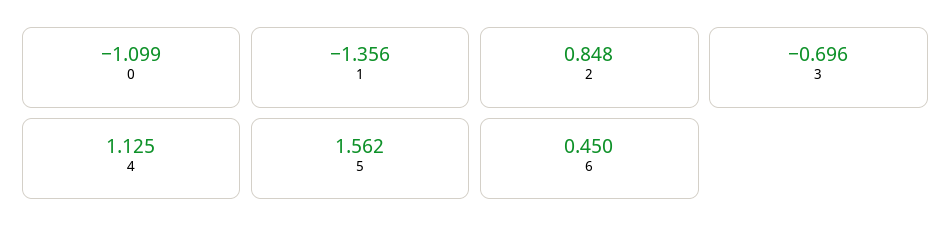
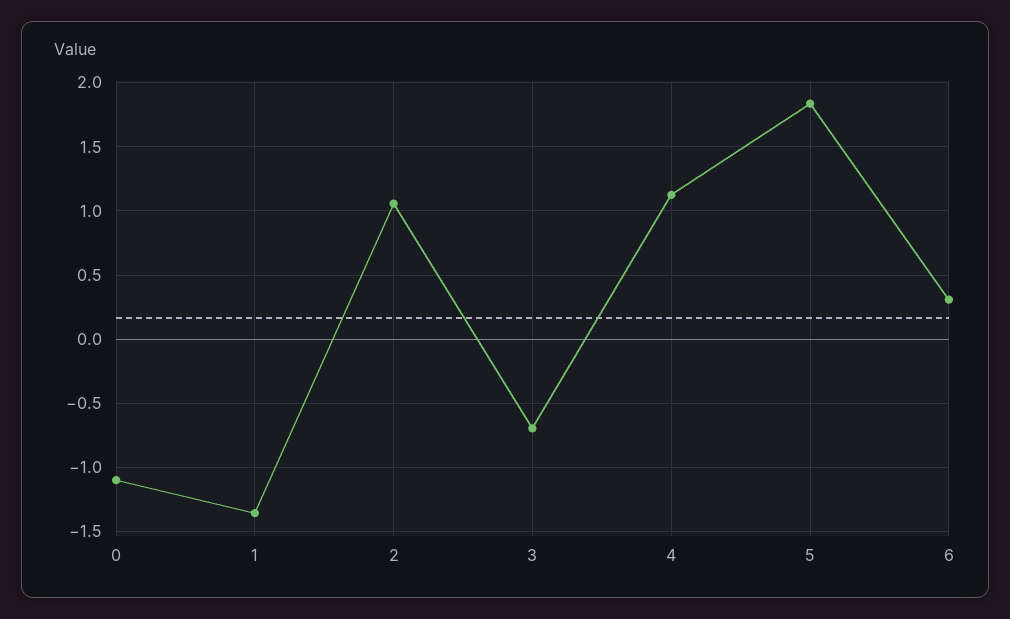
2: 0.848 -> 1.05
5: 1.562 -> 1.85
6: 0.45 -> 0.3

